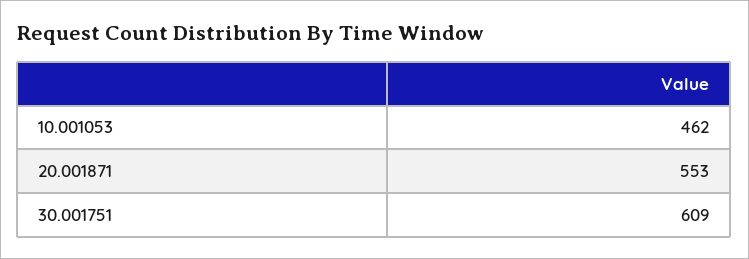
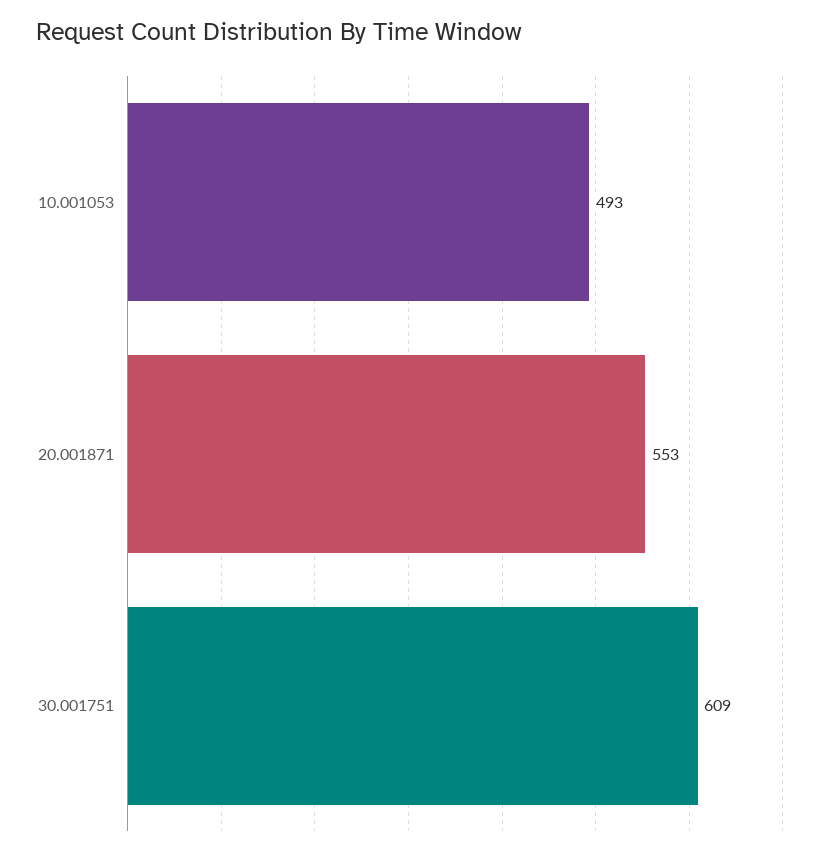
10.001053: 462 -> 493

